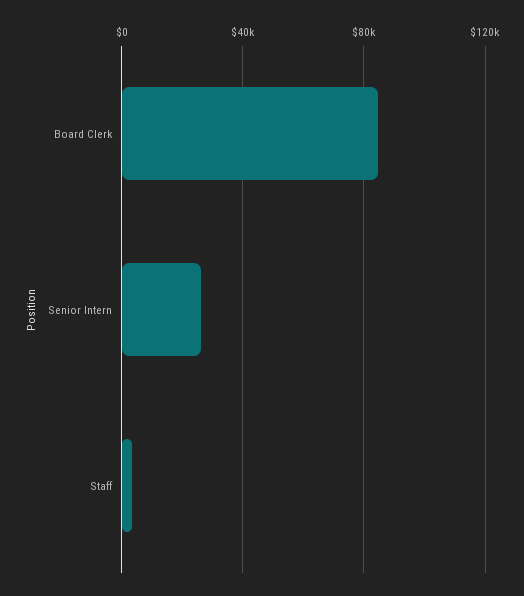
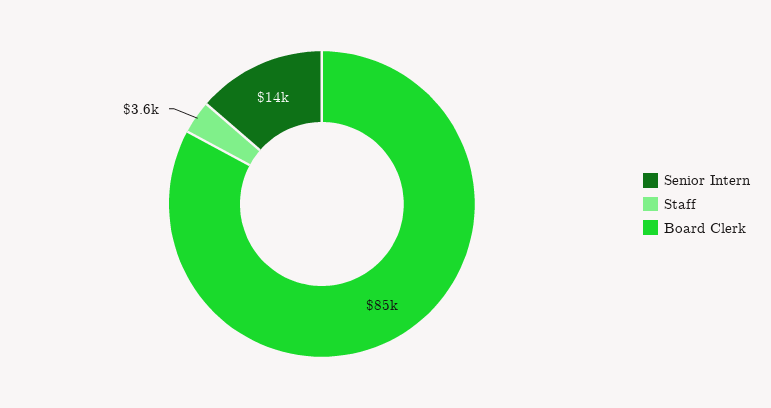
Senior Intern: 25000 -> 14000

